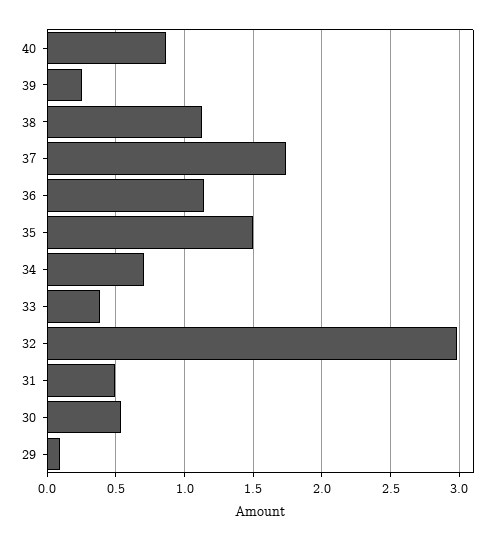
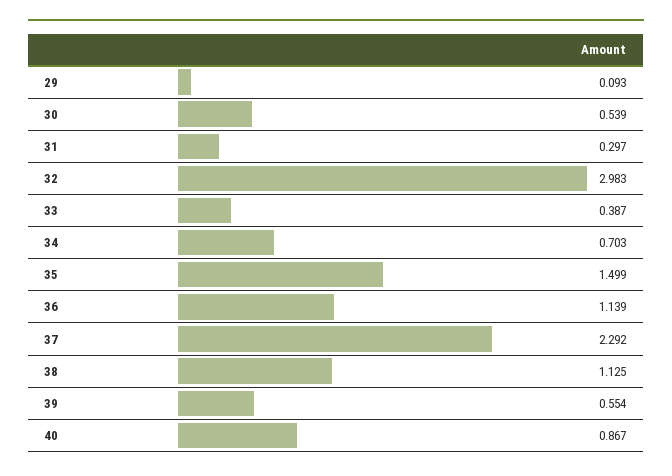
39: 0.25 -> 0.554
37: 1.75 -> 2.292
31: 0.5 -> 0.297

